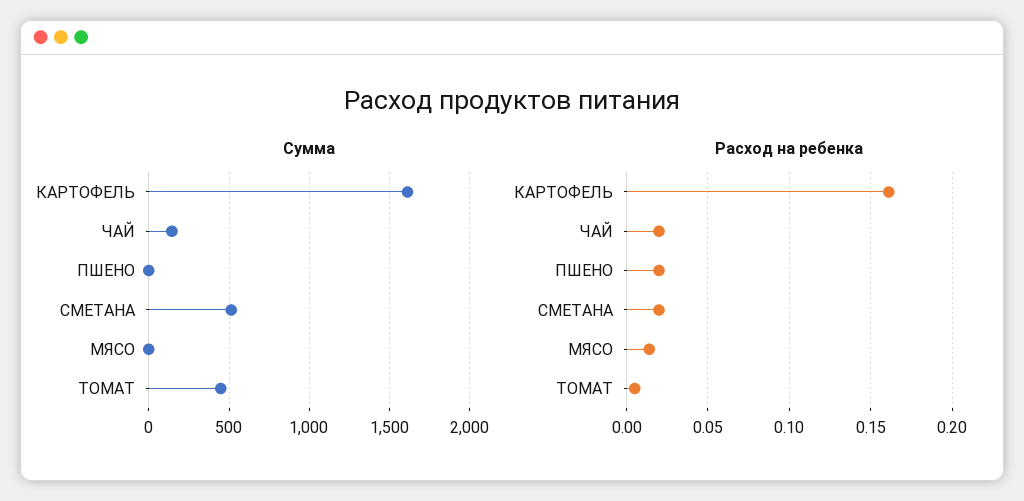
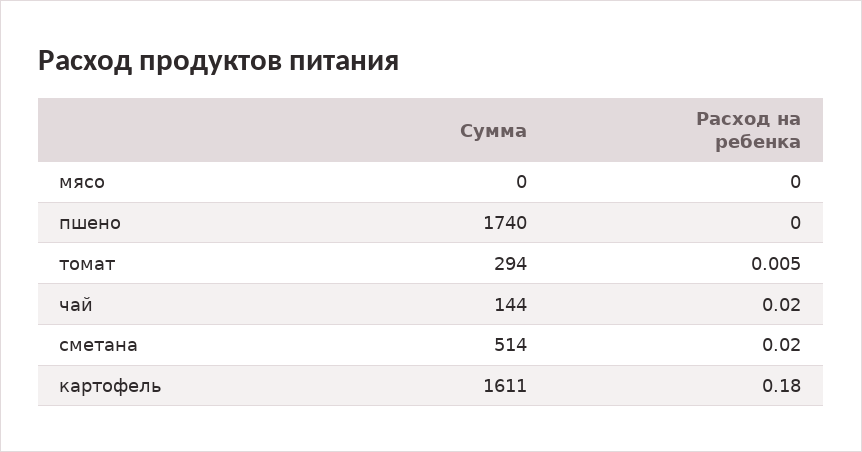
Сумма, ПШЕНО: 0 -> 1740
Сумма, ТОМАТ: 450 -> 294
Расход на ребенка, КАРТОФЕЛЬ: 0.16 -> 0.18
Расход на ребенка, ПШЕНО: 0.02 -> 0
Расход на ребенка, МЯСО: 0.015 -> 0

